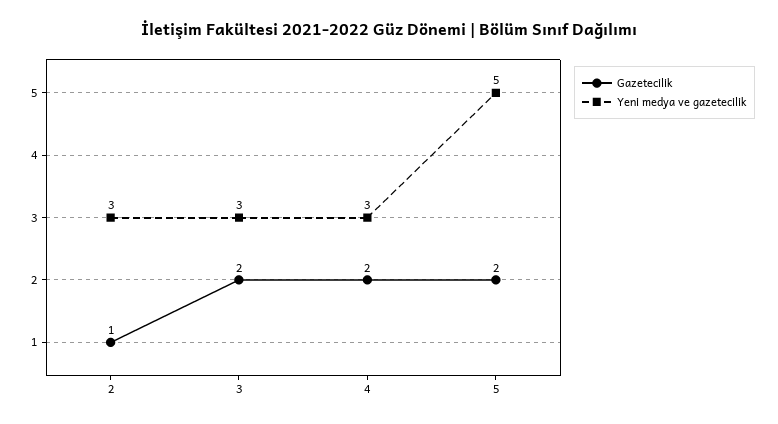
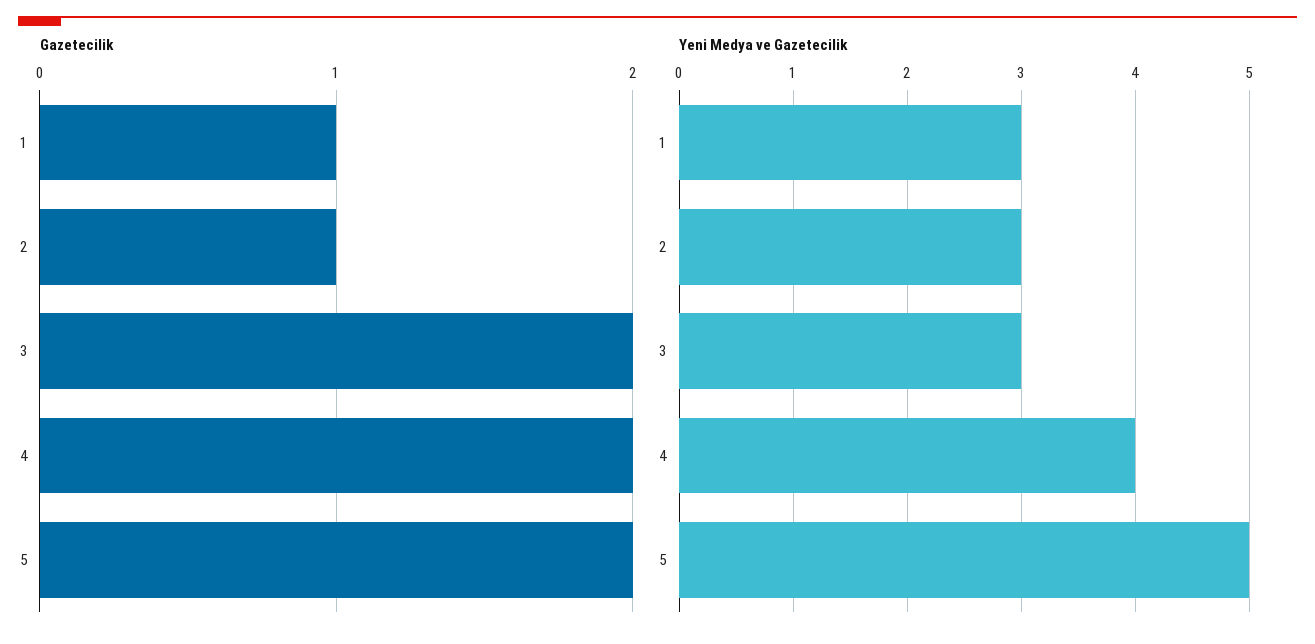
Yeni medya ve gazetecilik, 4: 3 -> 4
Gazetecilik, 1: none -> 1
Yeni medya ve gazetecilik, 1: none -> 3

